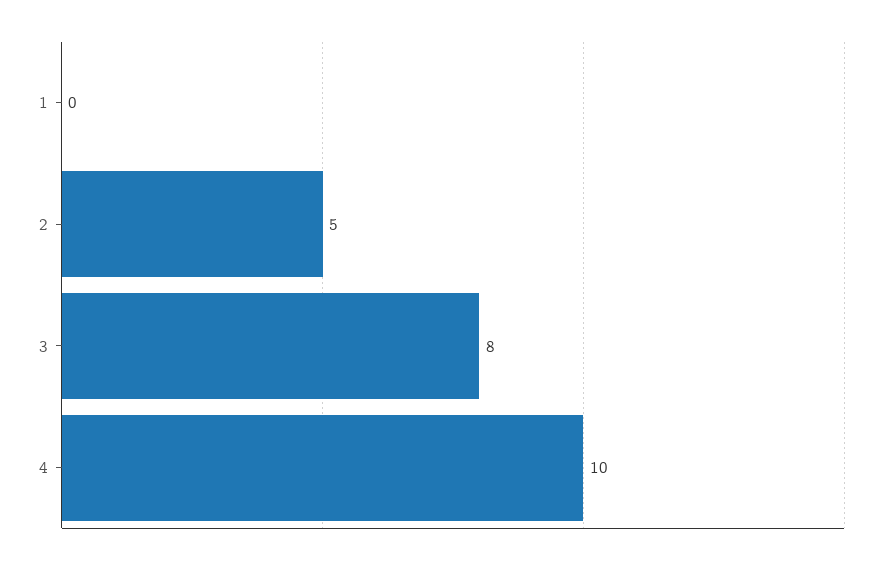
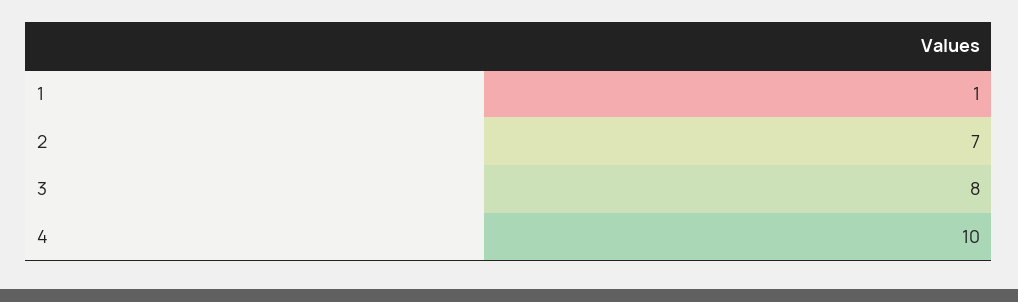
1: 0 -> 1
2: 5 -> 7

